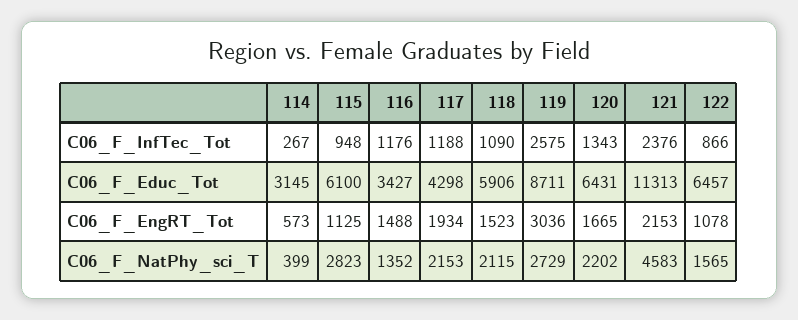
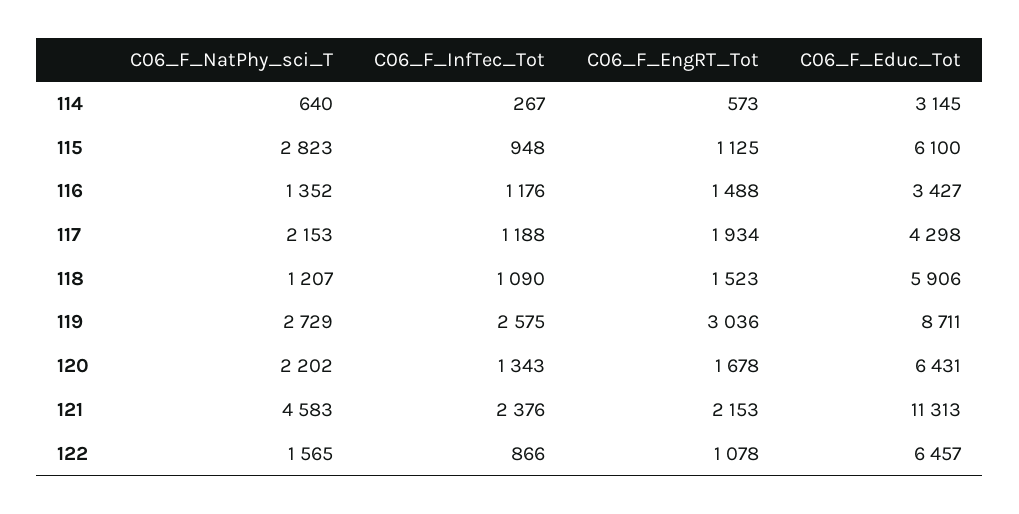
120, C06_F_EngRT_Tot: 1665 -> 1678
114, C06_F_NatPhy_sci_T: 399 -> 640
118, C06_F_NatPhy_sci_T: 2115 -> 1207

